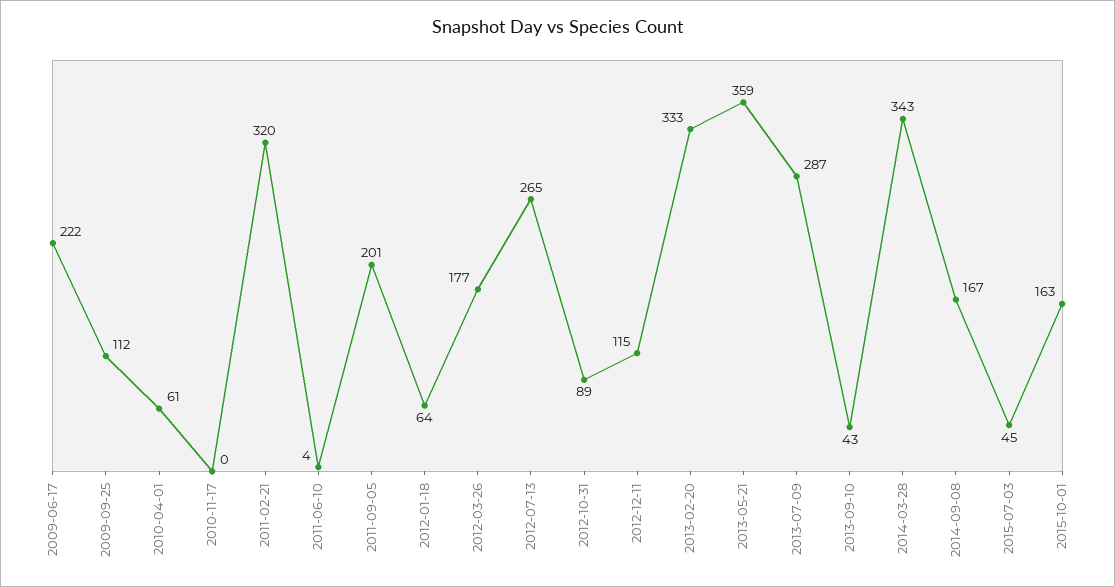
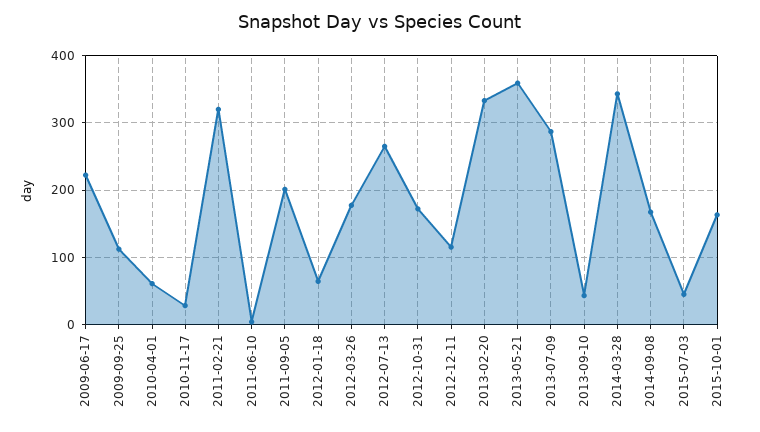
2010-11-17: 0 -> 30
2012-10-31: 89 -> 170

